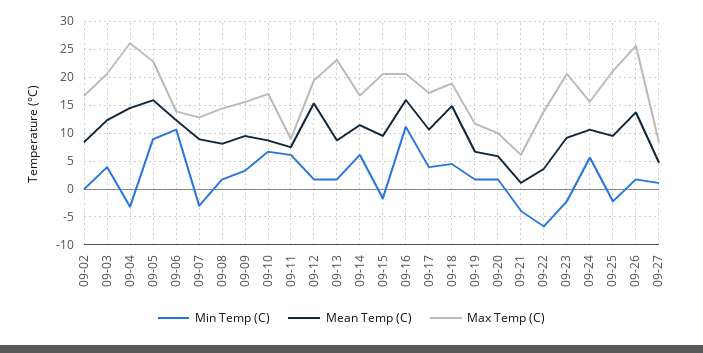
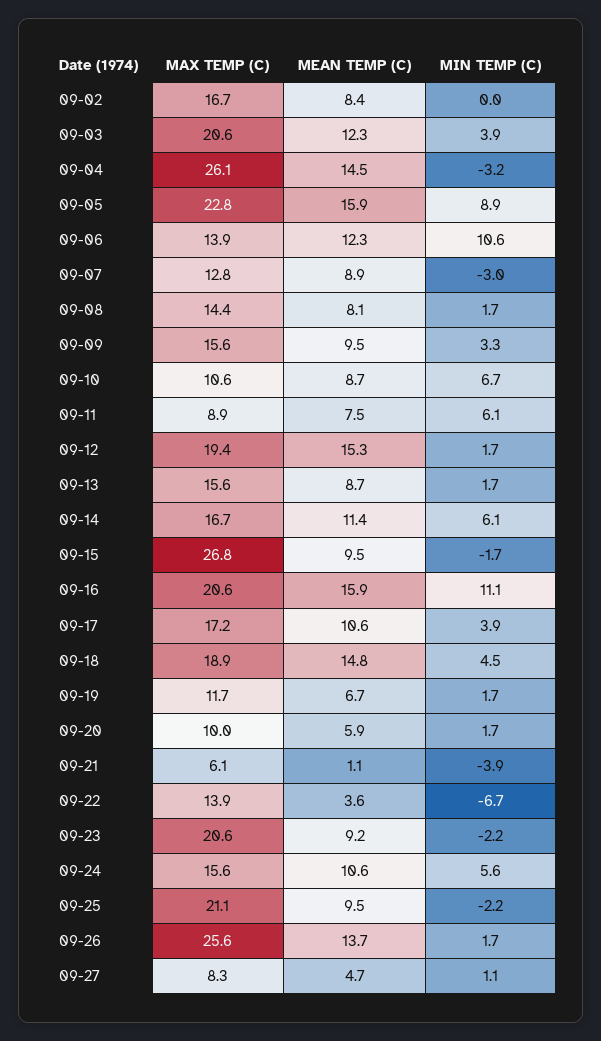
Max Temp (C), 09-10: 17.5 -> 10.6
Max Temp (C), 09-13: 22.5 -> 15.6
Max Temp (C), 09-15: 20 -> 26.8

